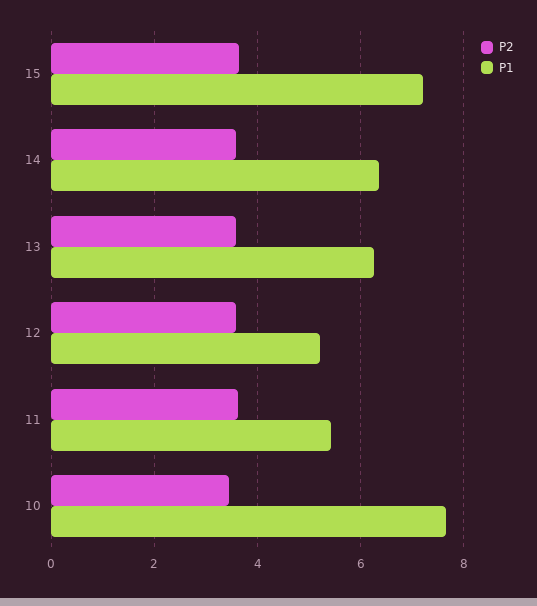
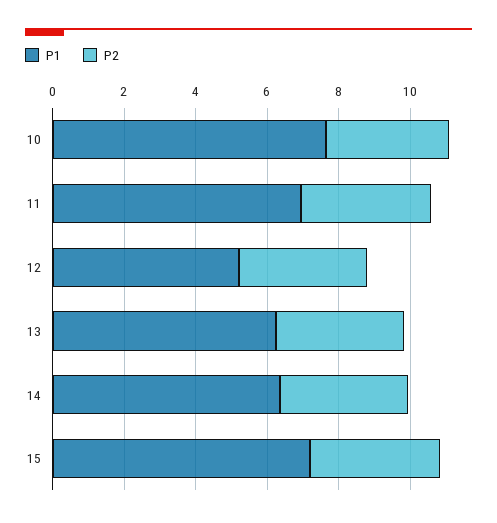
P1, 11: 5.4 -> 7

